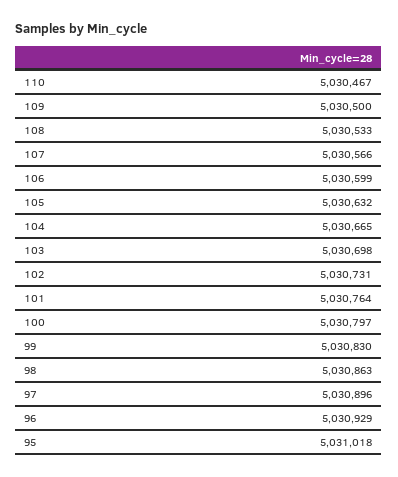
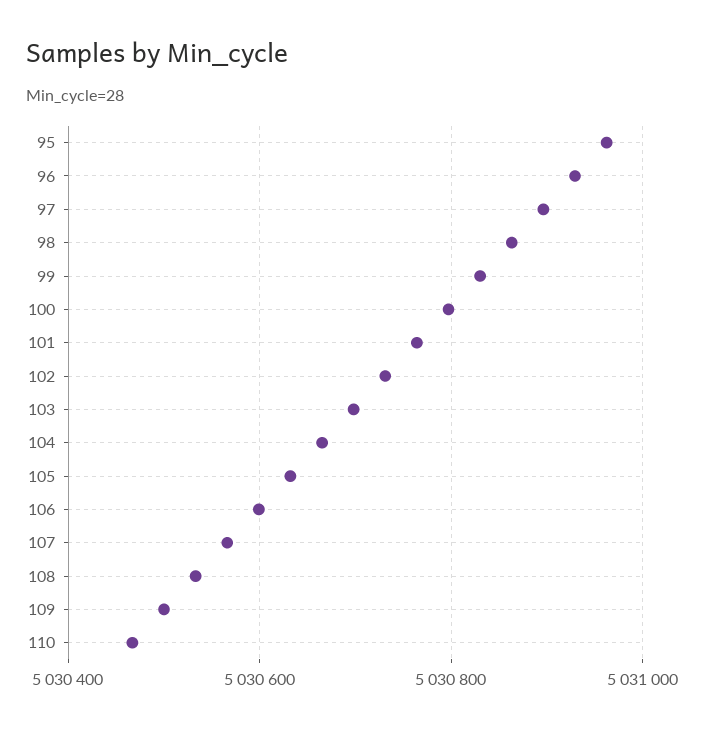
95: 5031018 -> 5030960

